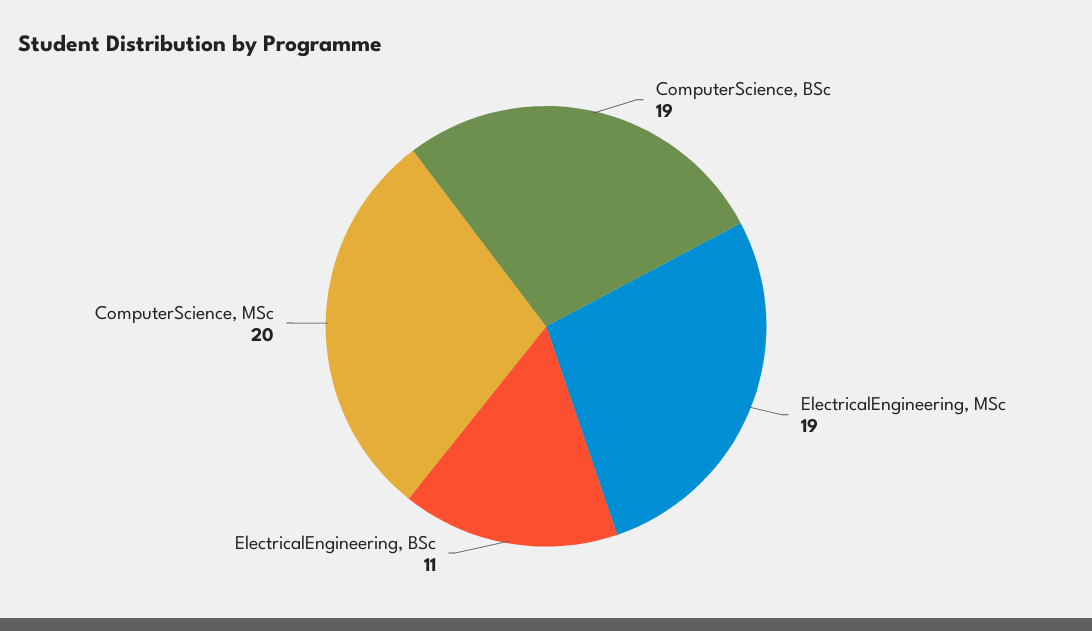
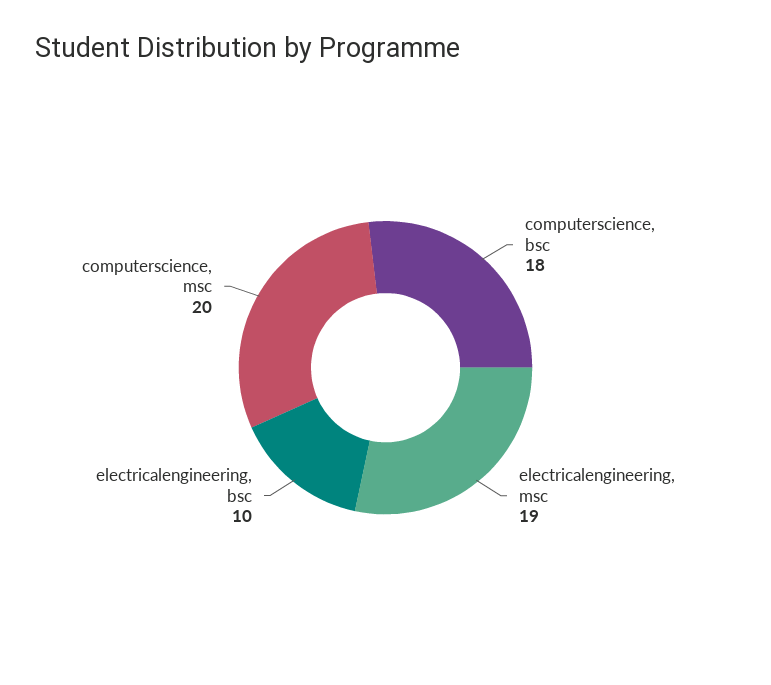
ComputerScience, BSc: 19 -> 18
ElectricalEngineering, BSc: 11 -> 10

